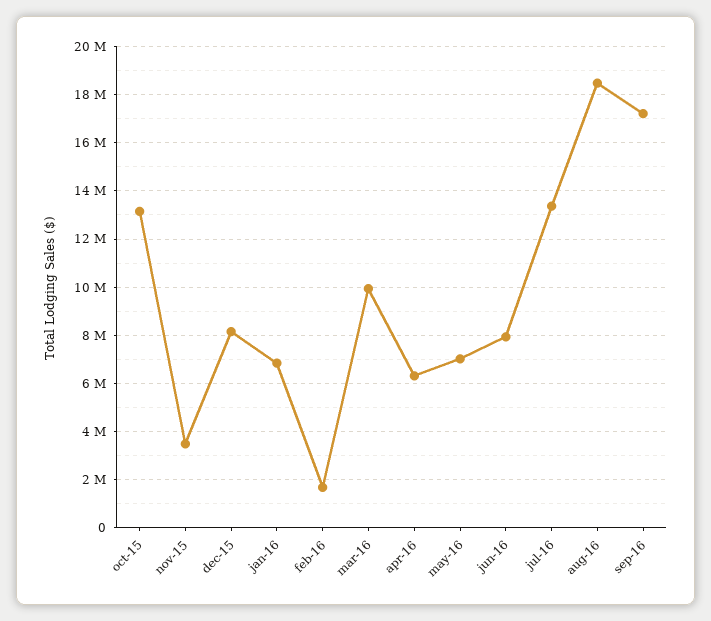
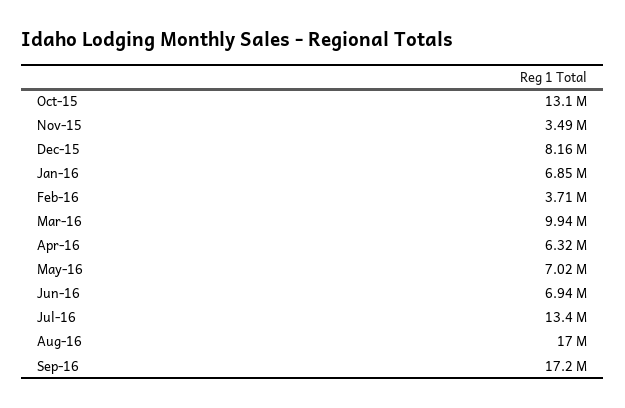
feb-16: 1750000 -> 3710000
jun-16: 8000000 -> 6940000
aug-16: 18500000 -> 17000000

